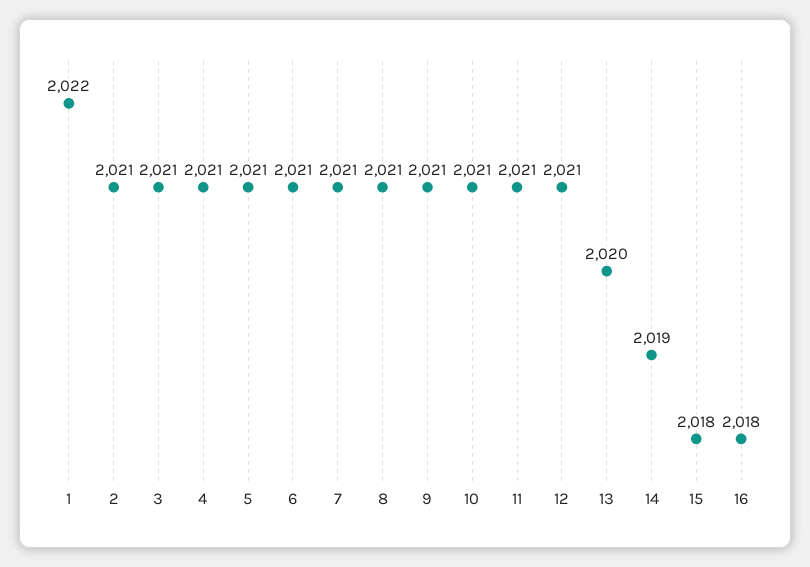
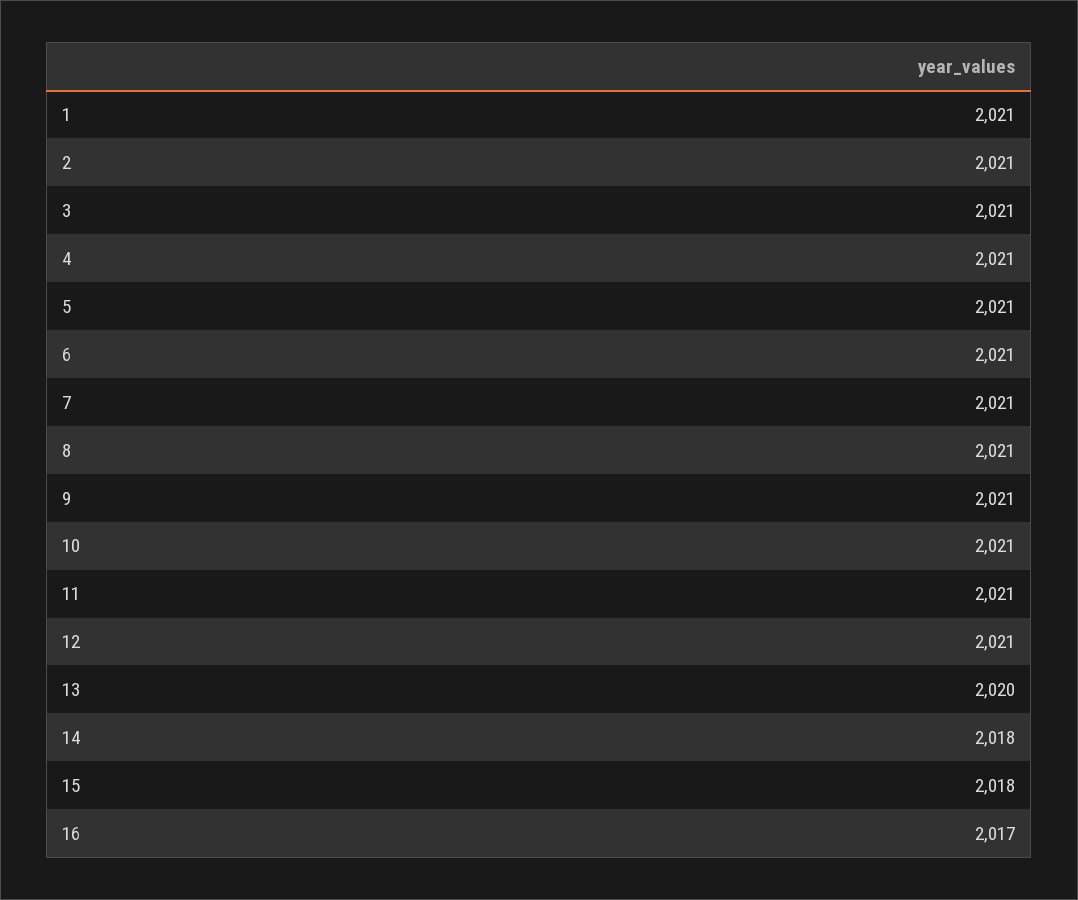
1: 2022 -> 2021
14: 2019 -> 2018
16: 2018 -> 2017

